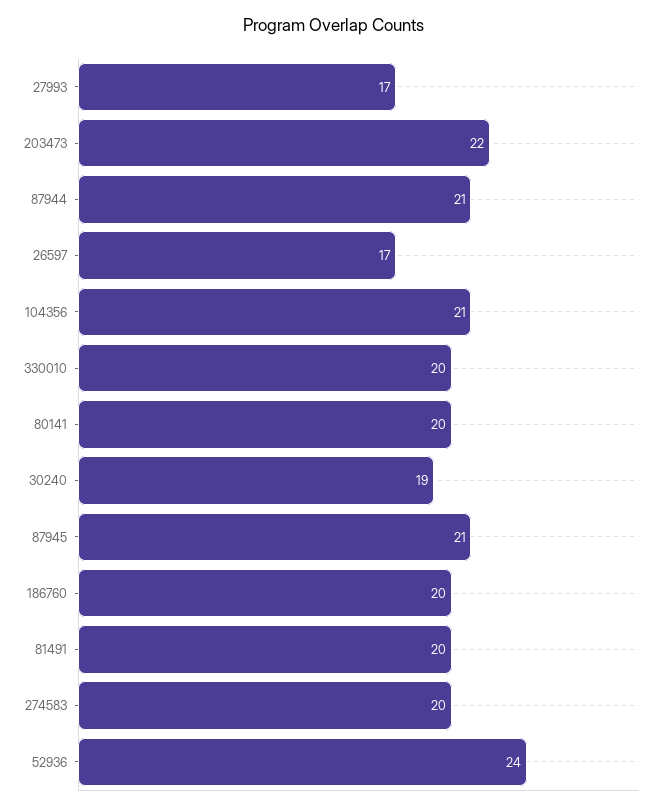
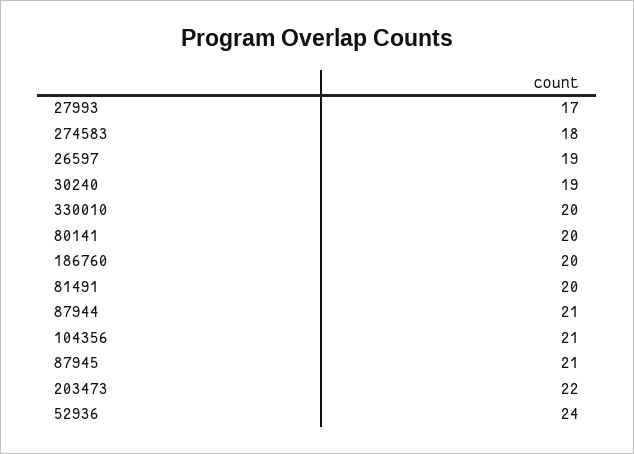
26597: 17 -> 19
274583: 20 -> 18

